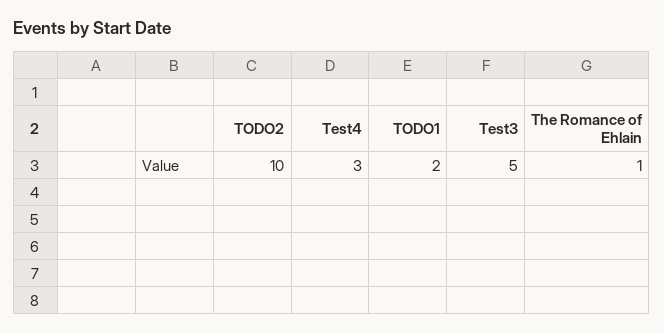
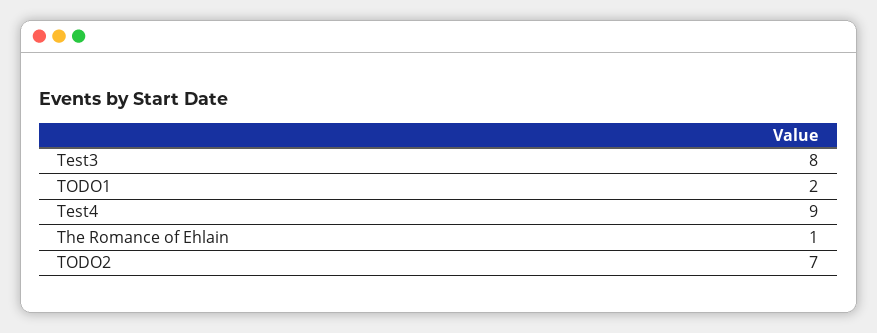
TODO2: 10 -> 7
Test4: 3 -> 9
Test3: 5 -> 8

